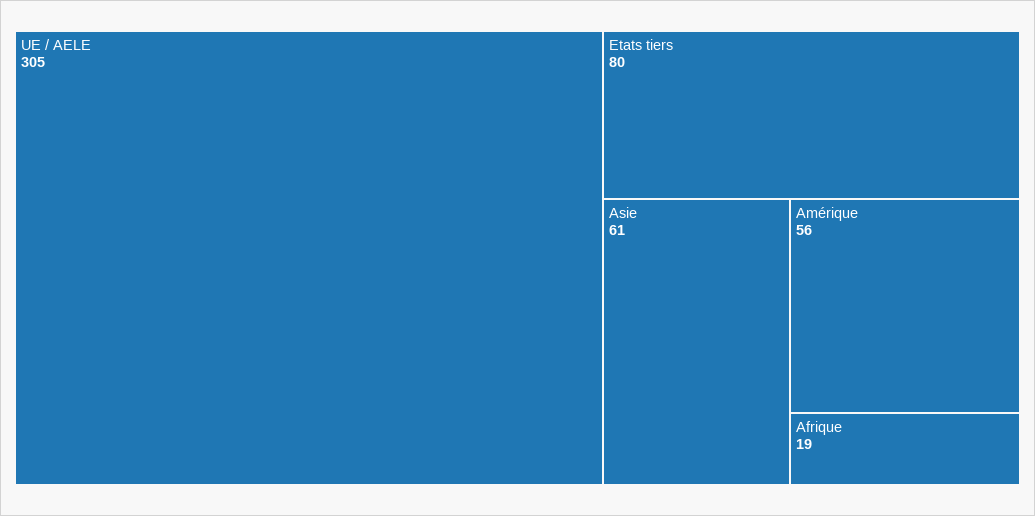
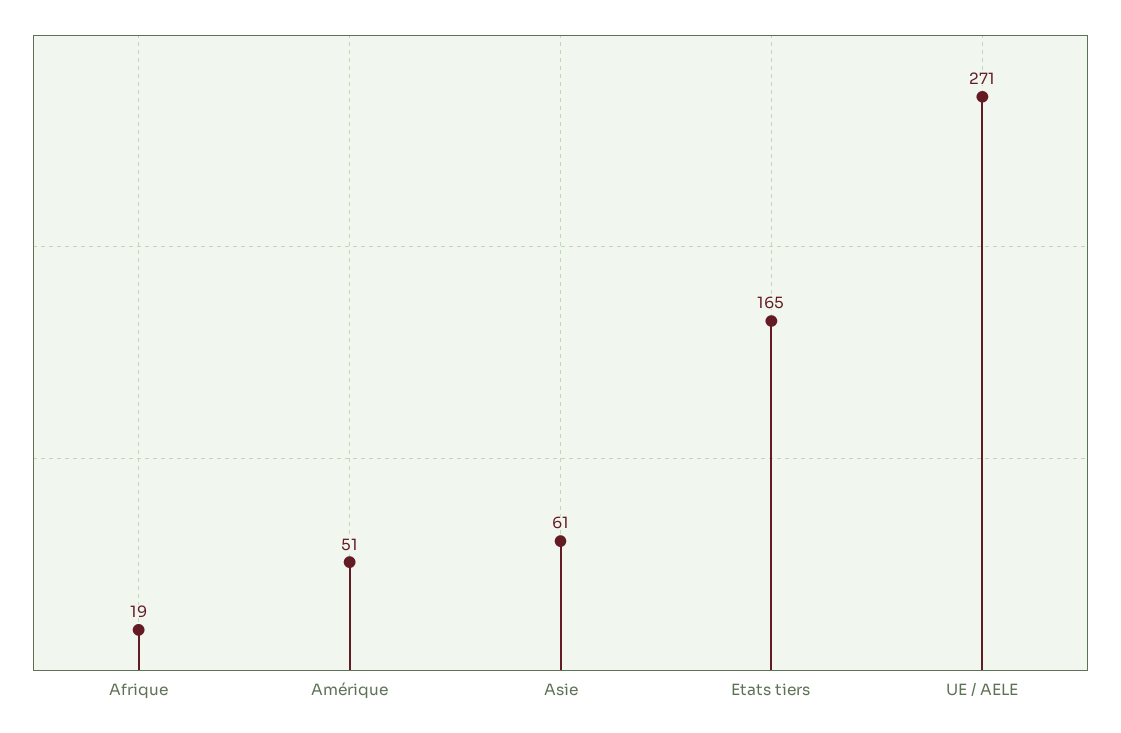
UE / AELE: 305 -> 271
Etats tiers: 80 -> 165
Amérique: 56 -> 51

